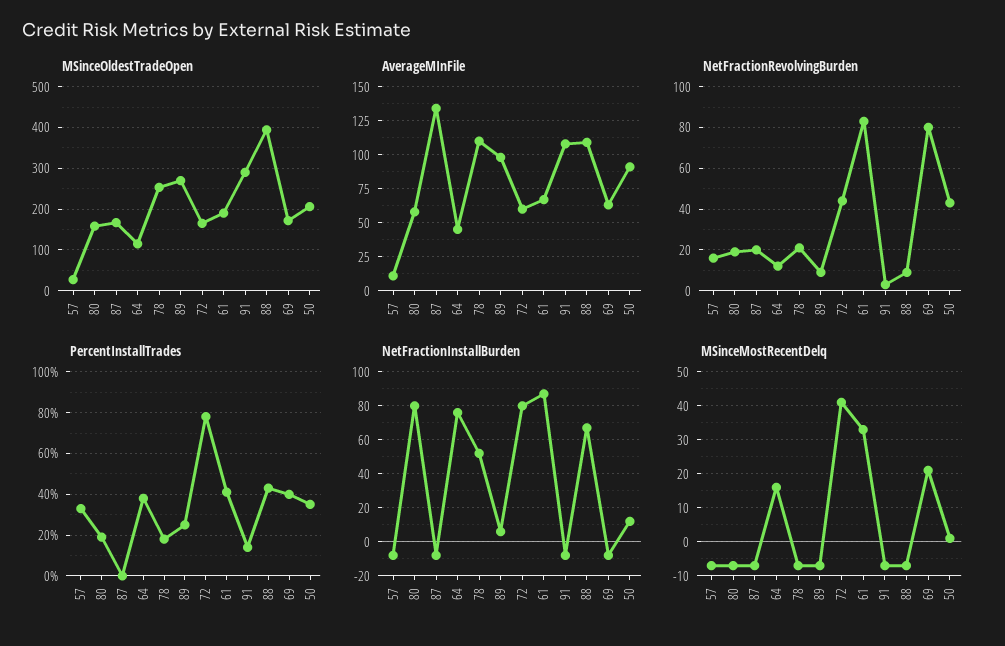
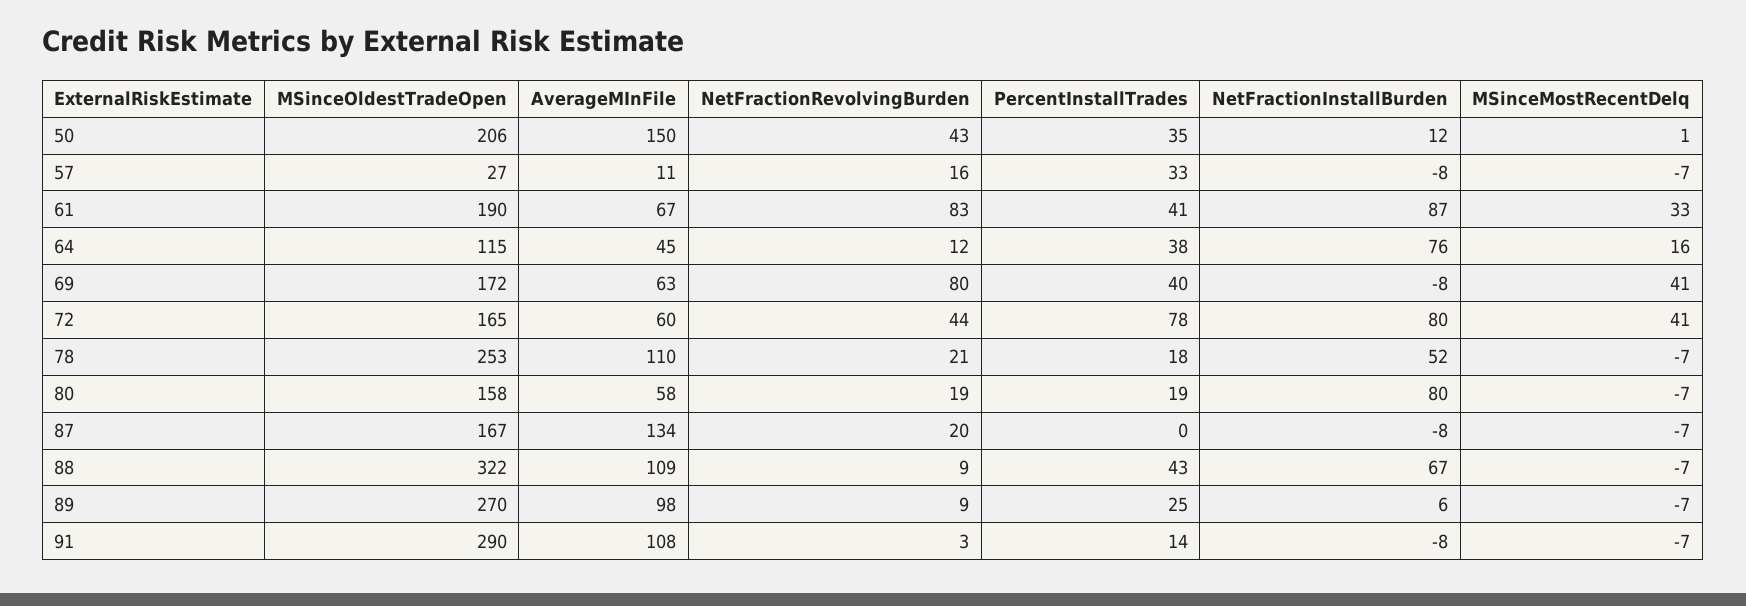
MSinceOldestTradeOpen, 88: 400 -> 322
AverageMInFile, 50: 90 -> 150
MSinceMostRecentDelq, 69: 20 -> 41

